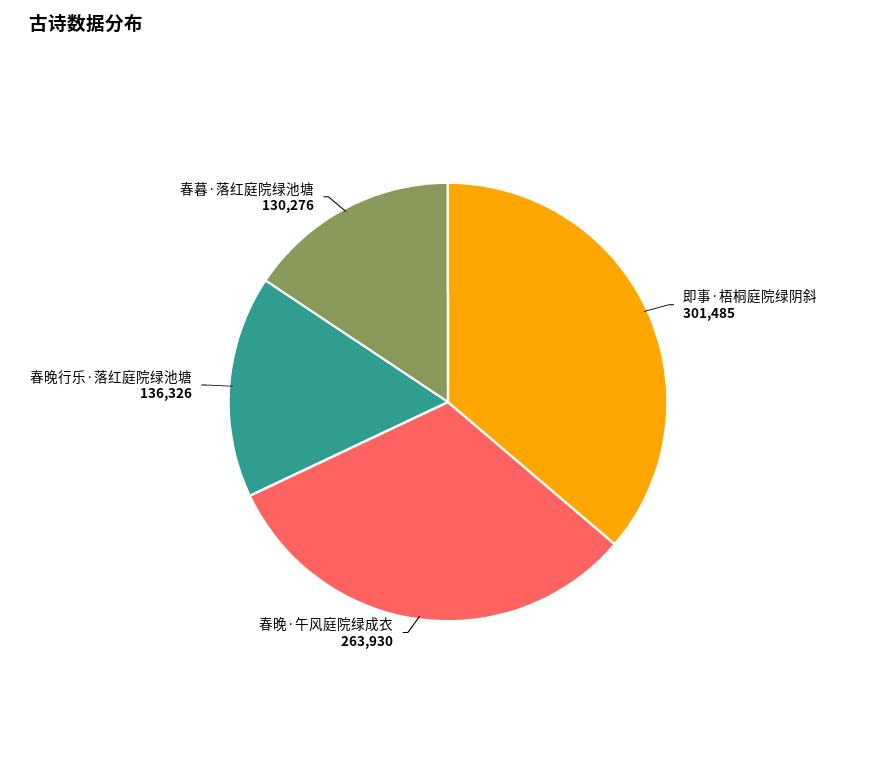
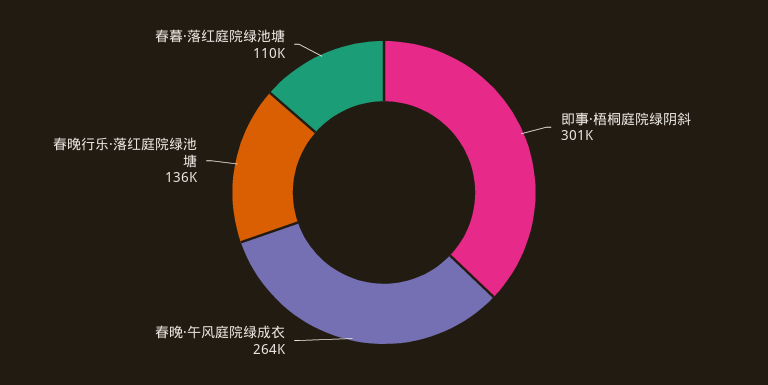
春暮·落红庭院绿池塘: 130276 -> 110000

